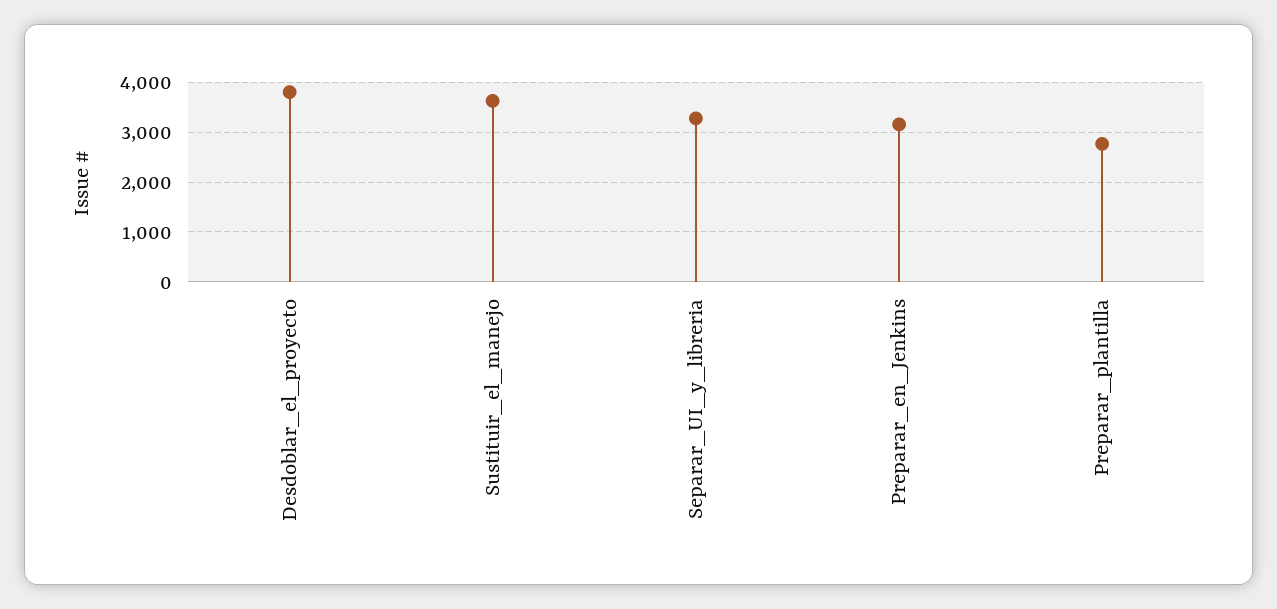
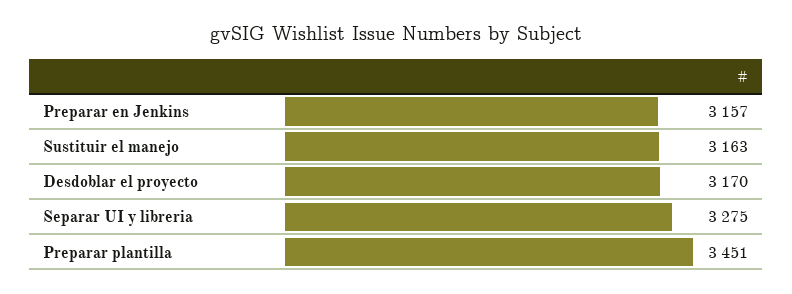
Desdoblar_el_proyecto: 3800 -> 3170
Sustituir_el_manejo: 3600 -> 3163
Preparar_plantilla: 2800 -> 3451

